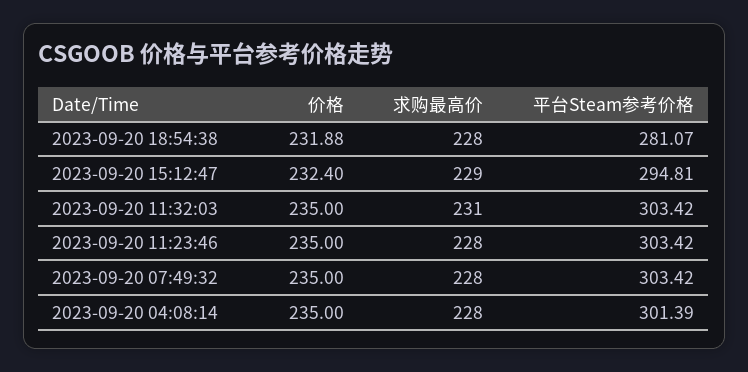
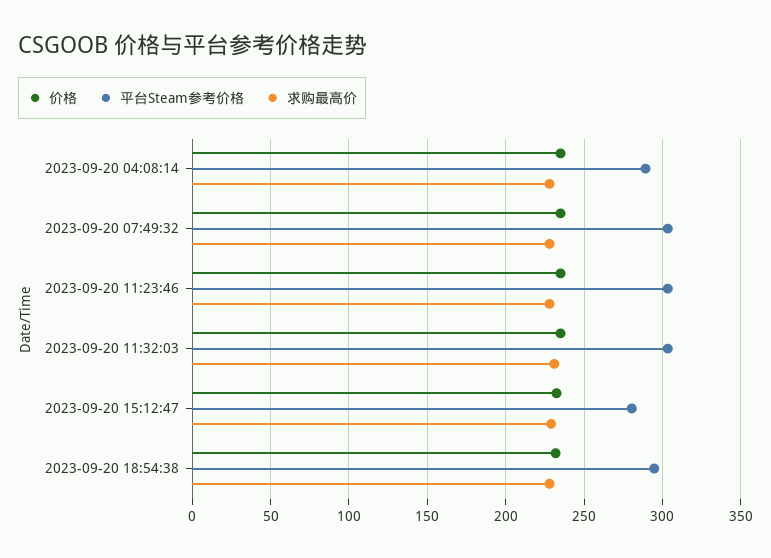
平台Steam参考价格, 2023-09-20 18:54:38: 281.07 -> 295
平台Steam参考价格, 2023-09-20 15:12:47: 294.81 -> 280
平台Steam参考价格, 2023-09-20 04:08:14: 301.39 -> 290

